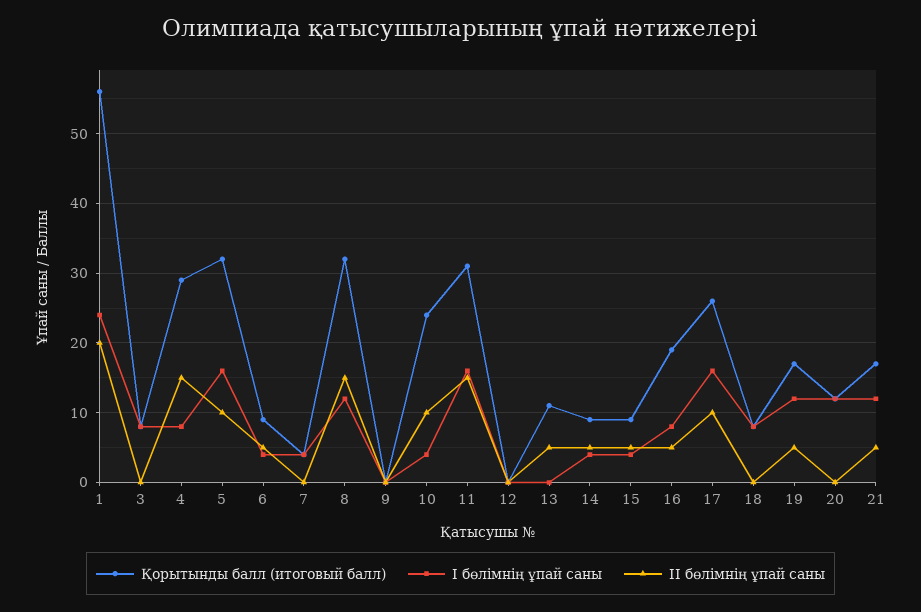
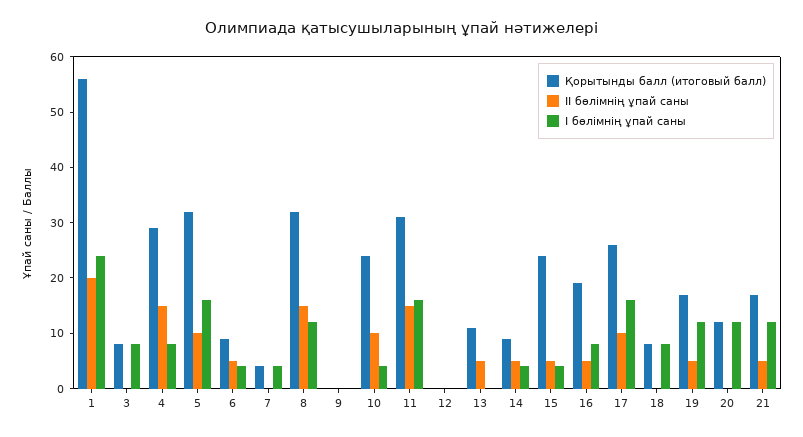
Қорытынды балл (итоговый балл), 15: 9 -> 25

